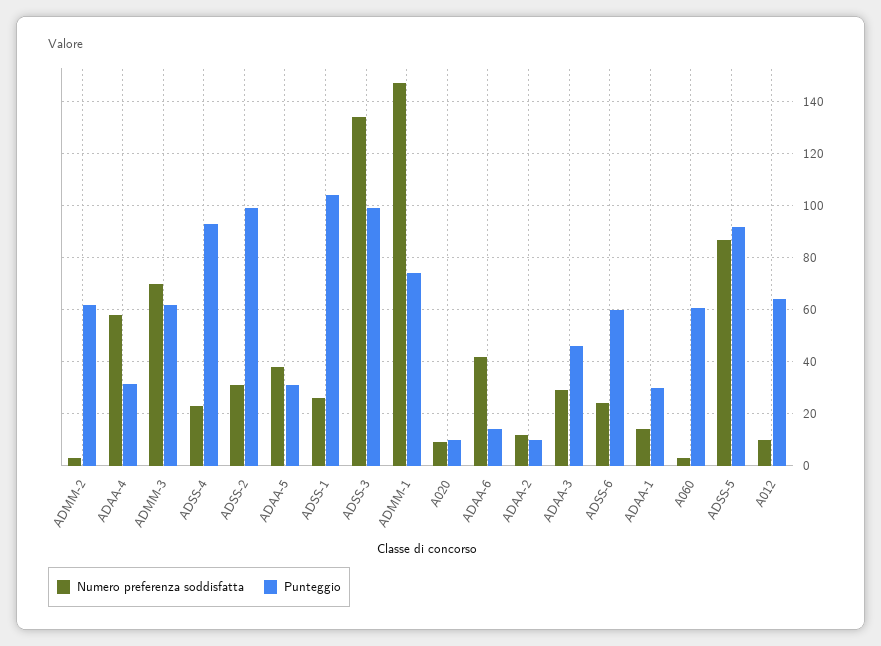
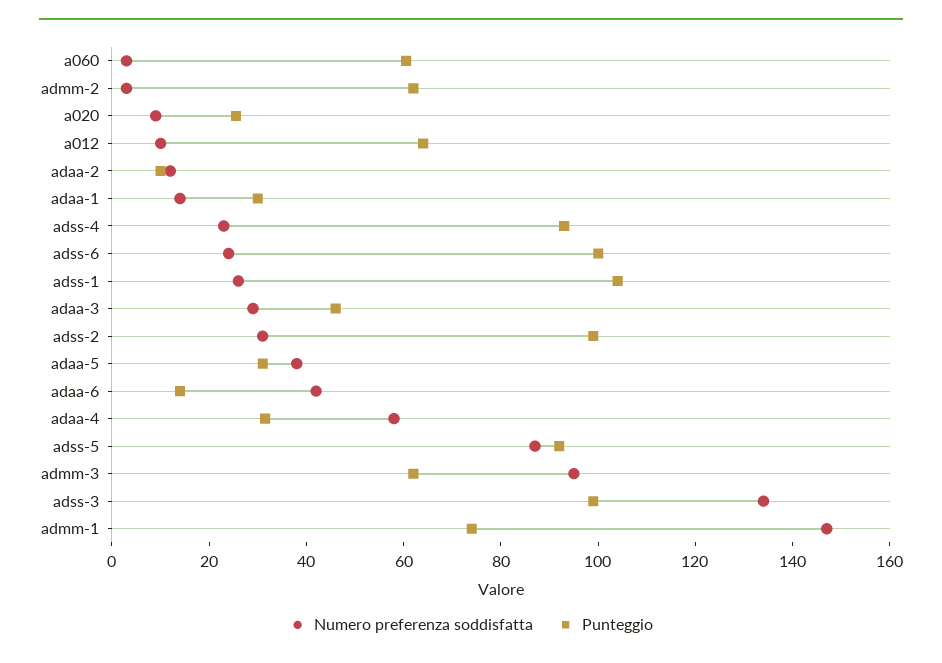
Numero preferenza soddisfatta, ADMM-3: 70 -> 95
Punteggio, A020: 10 -> 25
Punteggio, ADSS-6: 60 -> 100

